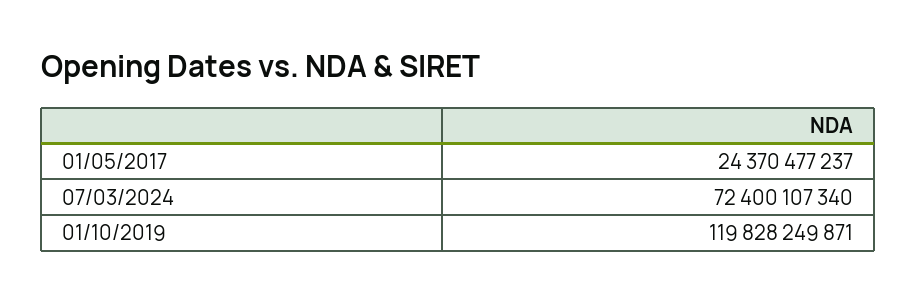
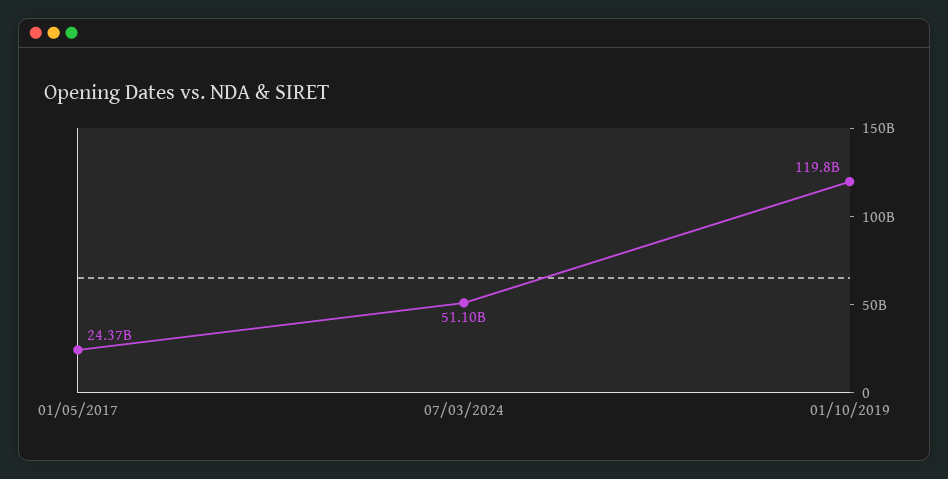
07/03/2024: 72400107340 -> 51100000000

